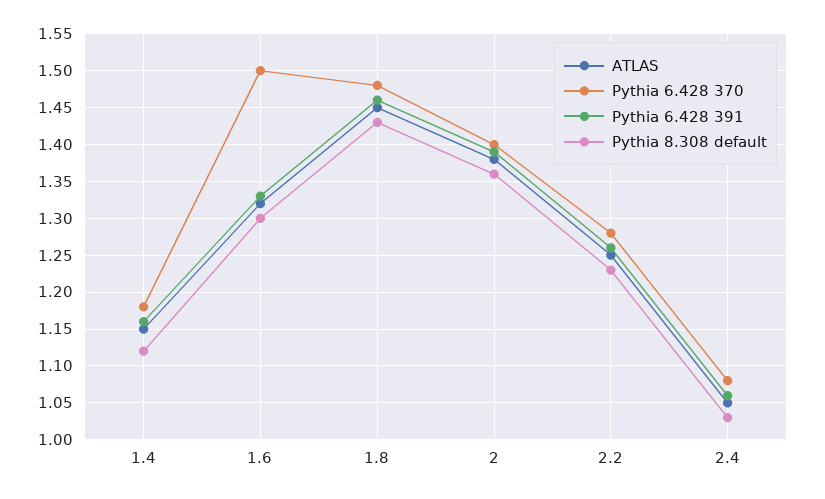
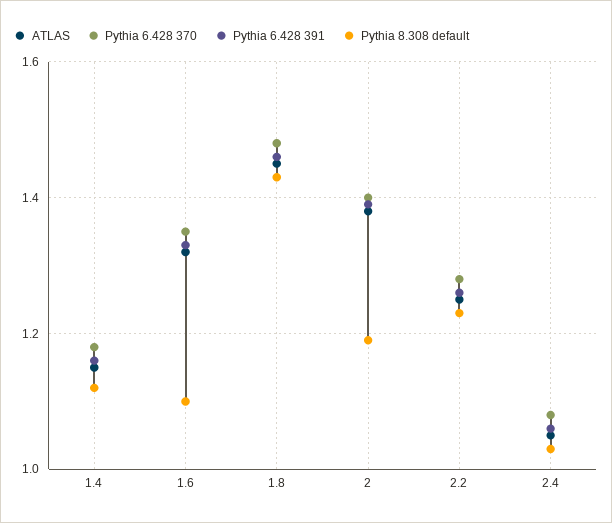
Pythia 6.428 370, 1.6: 1.5 -> 1.35
Pythia 8.308 default, 1.6: 1.3 -> 1.1
Pythia 8.308 default, 2: 1.36 -> 1.2

